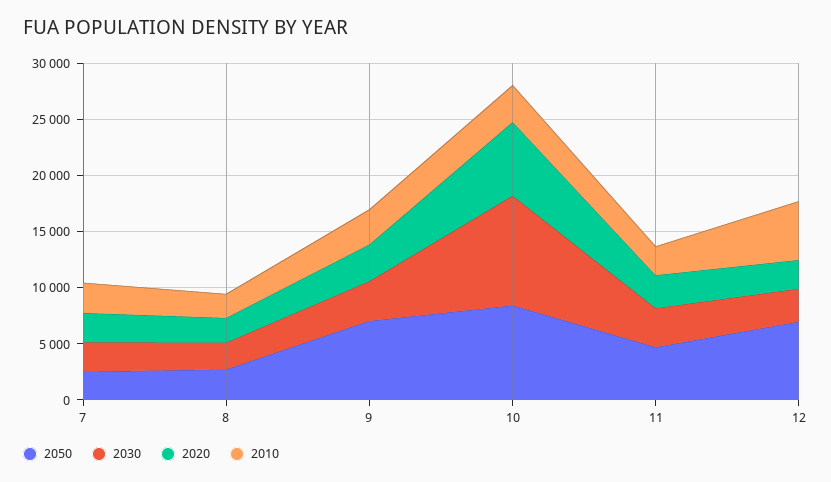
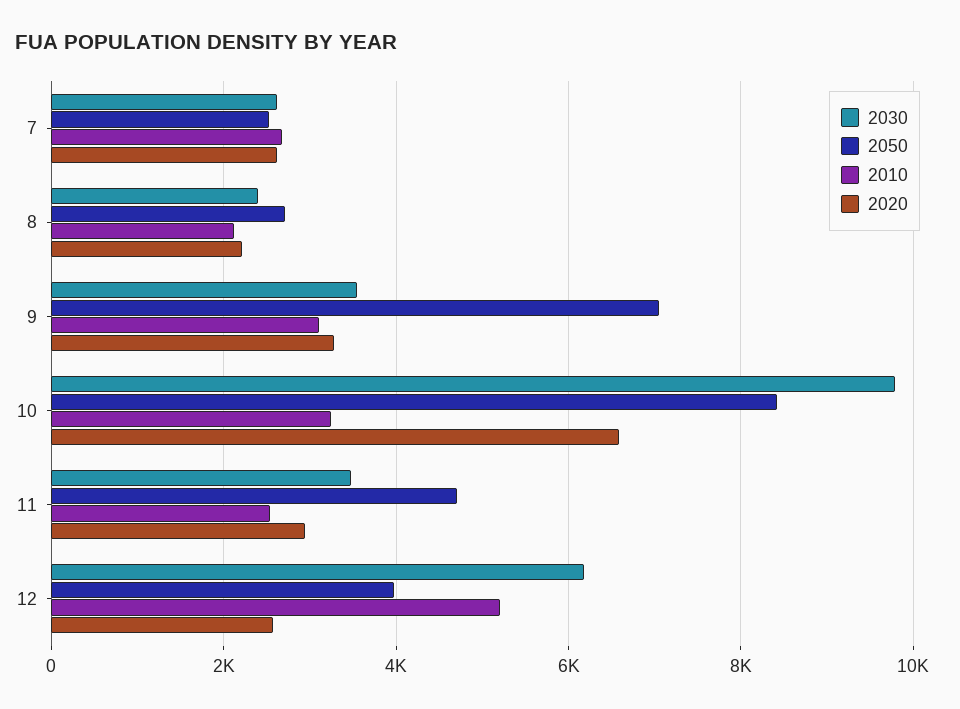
2050, 12: 7000 -> 4000
2030, 12: 3000 -> 6200

